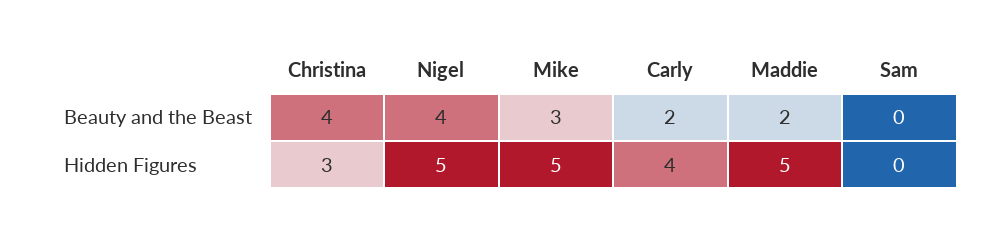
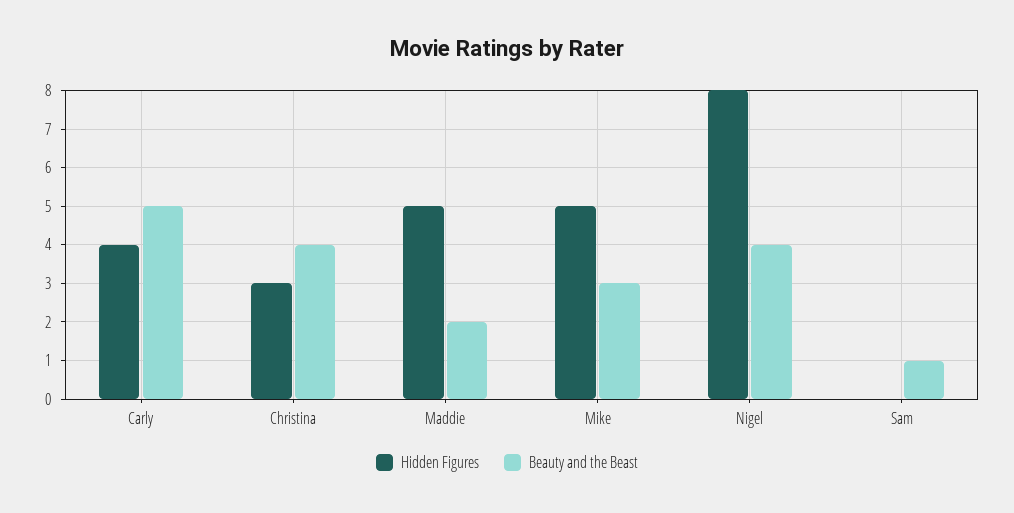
Beauty and the Beast, Carly: 2 -> 5
Beauty and the Beast, Sam: 0 -> 1
Hidden Figures, Nigel: 5 -> 8

